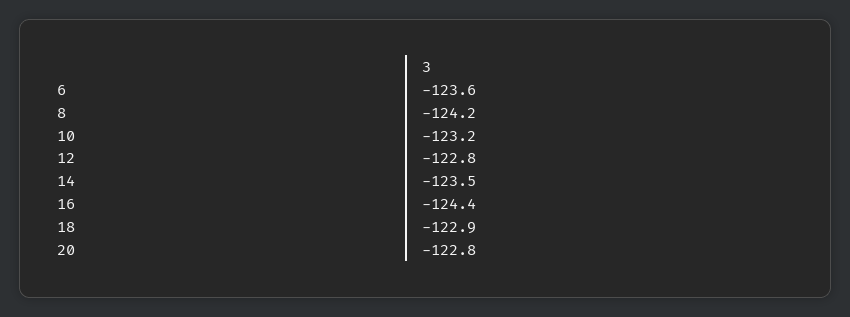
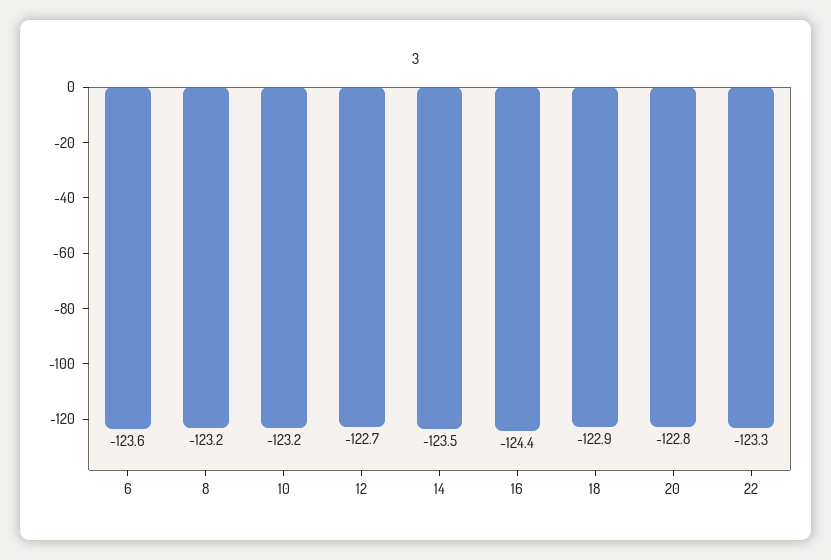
8: -124.2 -> -123.2
12: -122.8 -> -122.7
22: none -> -123.3

